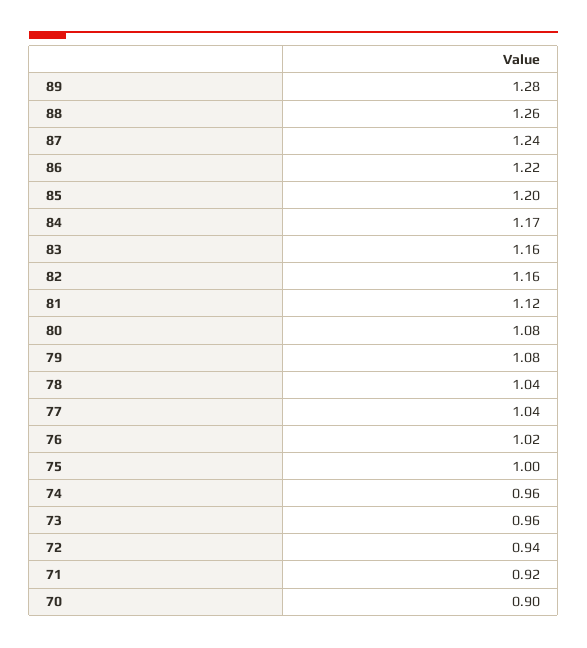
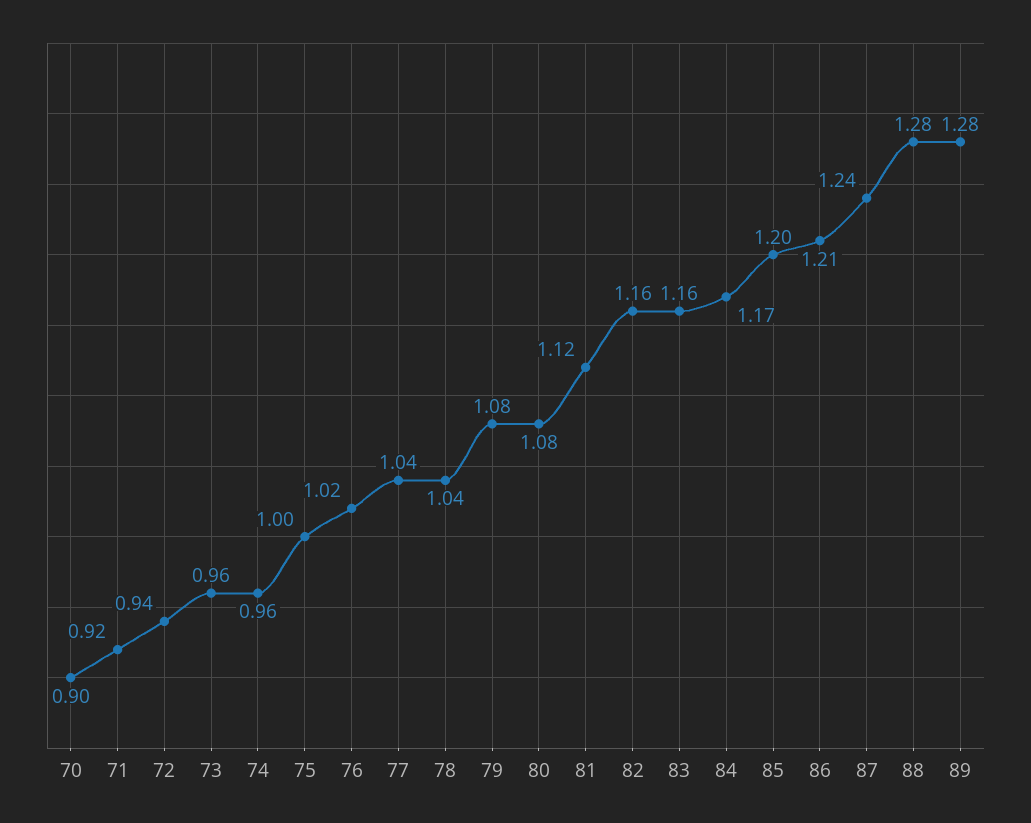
88: 1.26 -> 1.28
86: 1.22 -> 1.21

